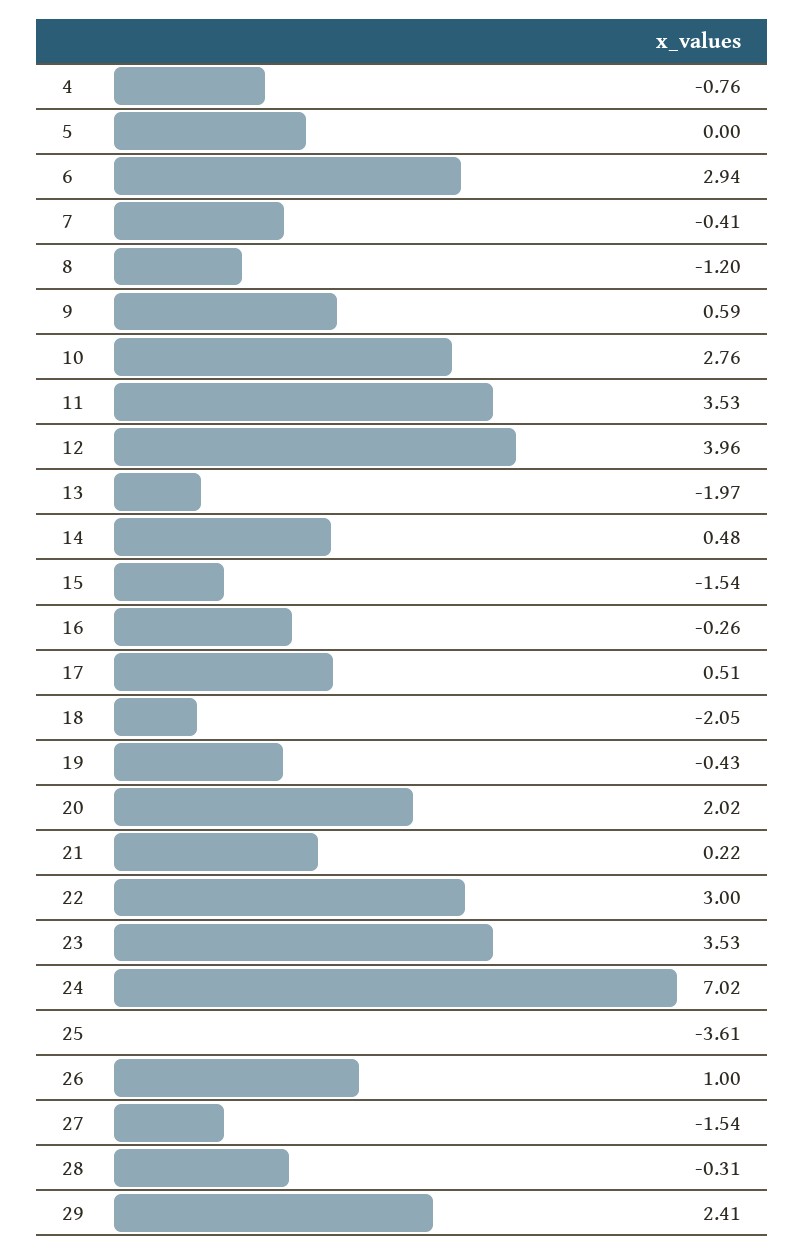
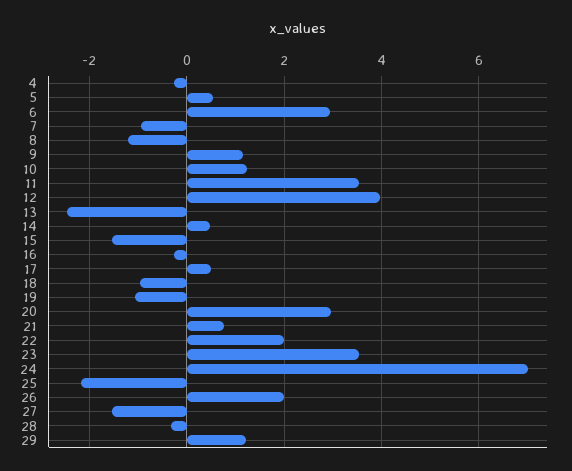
4: -0.76 -> -0.2
5: 0 -> 0.6
7: -0.41 -> -1
9: 0.59 -> 1.2
10: 2.76 -> 1.2
13: -1.97 -> -2.4
18: -2.05 -> -1
19: -0.43 -> -1
20: 2.02 -> 3
21: 0.22 -> 0.8
22: 3 -> 2
25: -3.61 -> -2.2
26: 1 -> 2
29: 2.41 -> 1.2

